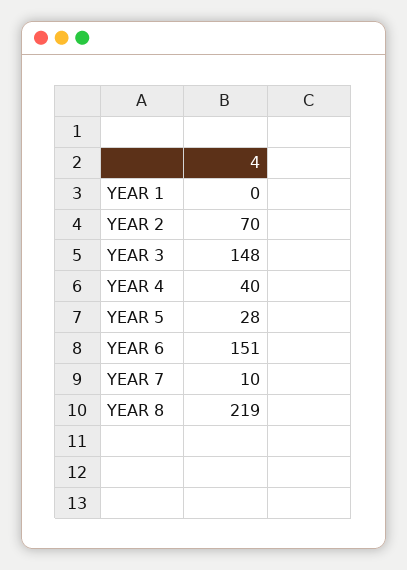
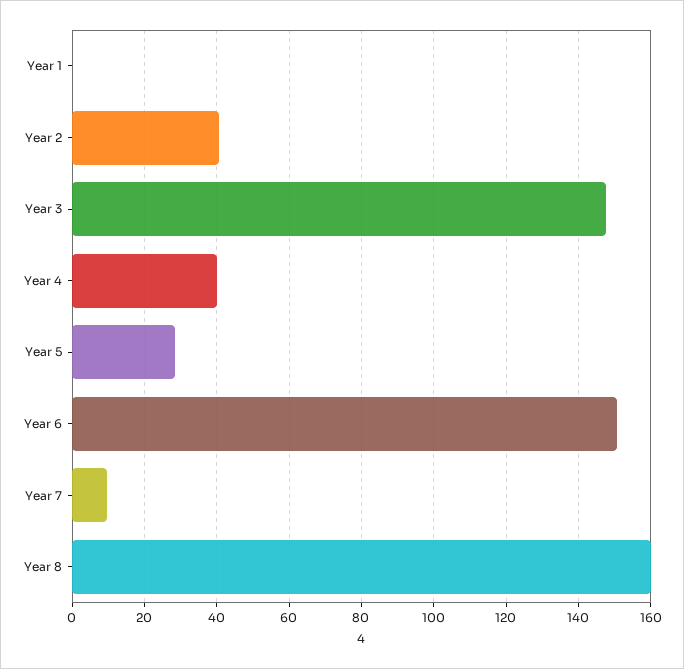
YEAR 2: 70 -> 40
YEAR 8: 219 -> 160

